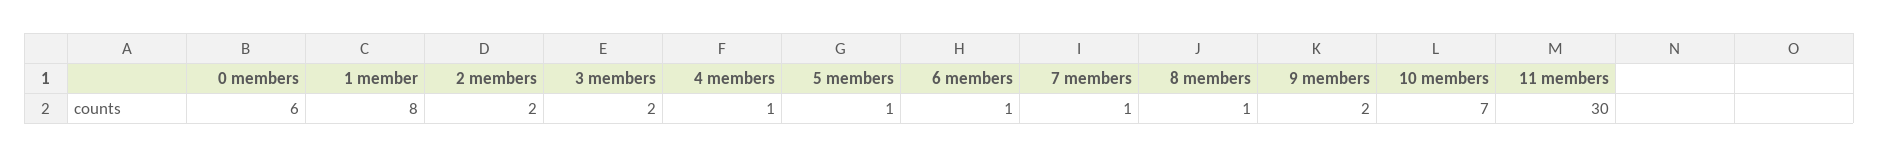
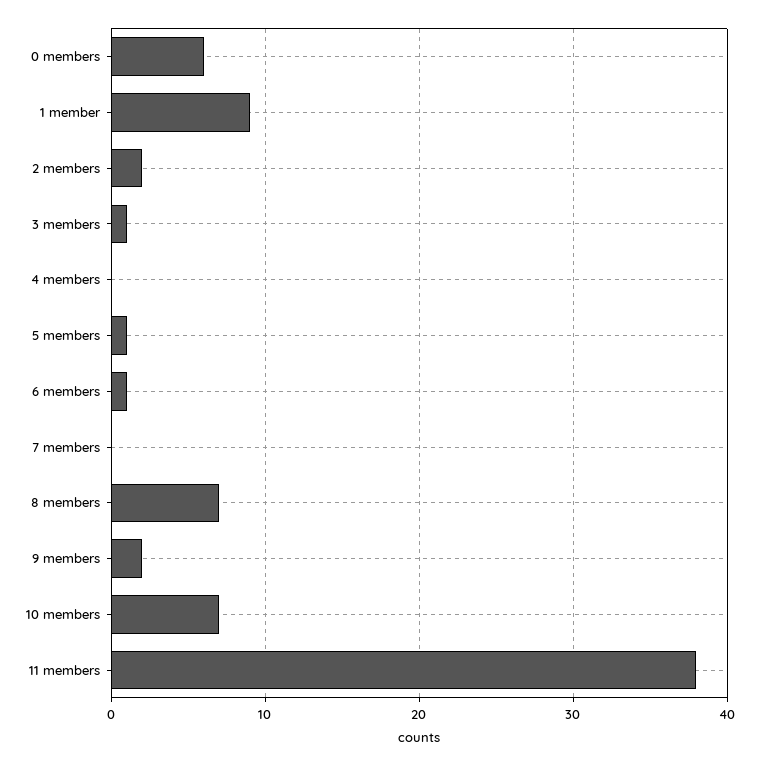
1 member: 8 -> 9
3 members: 2 -> 1
4 members: 1 -> 0
7 members: 1 -> 0
8 members: 1 -> 7
11 members: 30 -> 38

